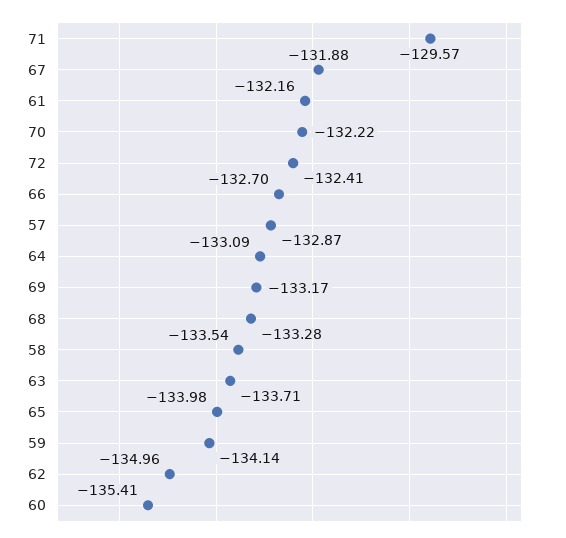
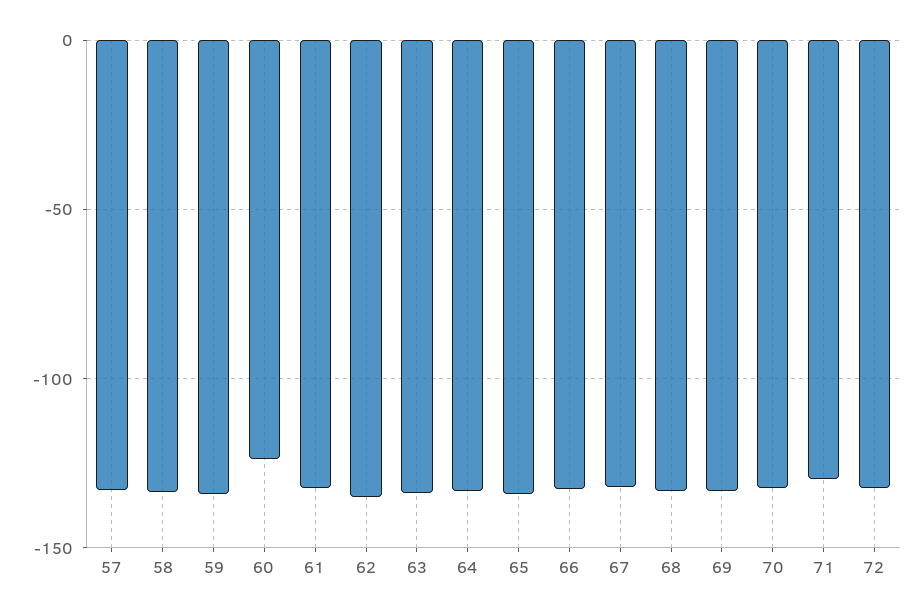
60: -135.41 -> -125

